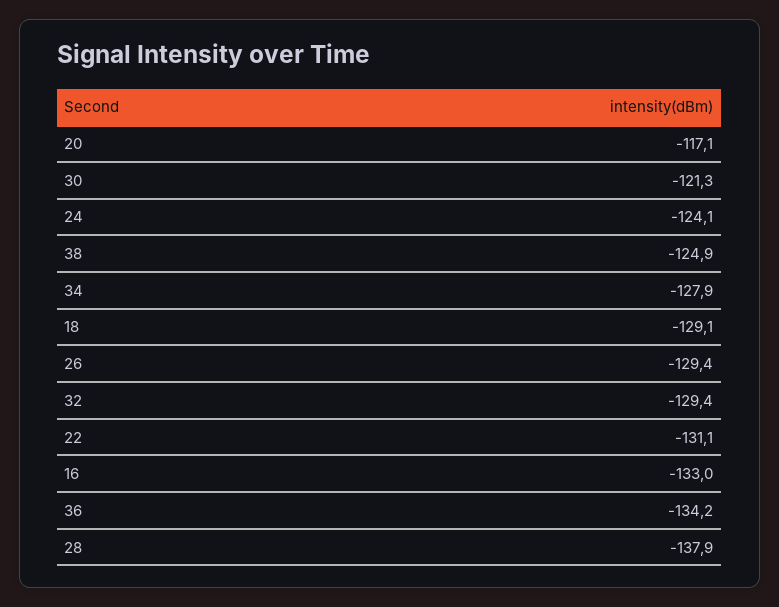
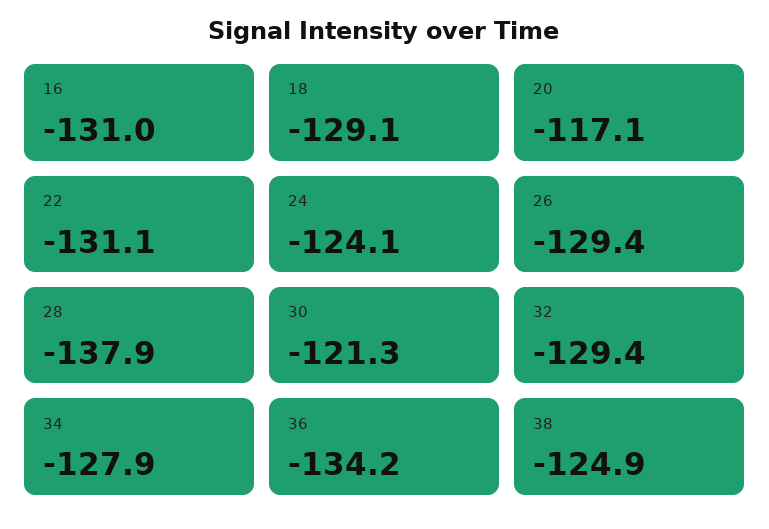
16: -133 -> -131

